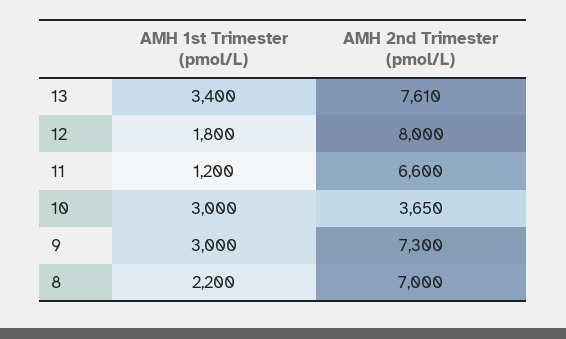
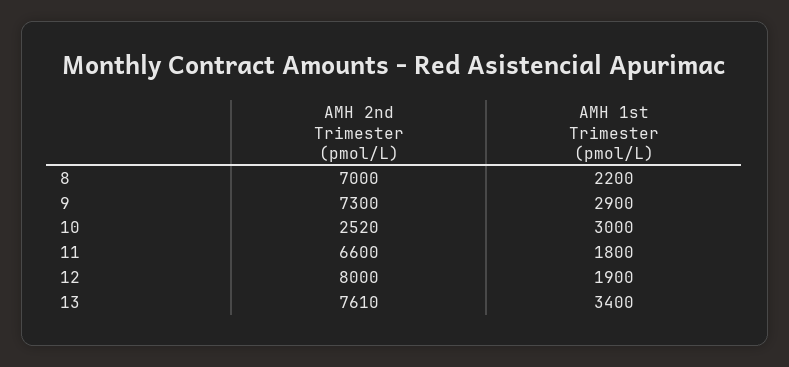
AMH 1st Trimester (pmol/L), 12: 1800 -> 1900
AMH 1st Trimester (pmol/L), 11: 1200 -> 1800
AMH 2nd Trimester (pmol/L), 10: 3650 -> 2520
AMH 1st Trimester (pmol/L), 9: 3000 -> 2900

